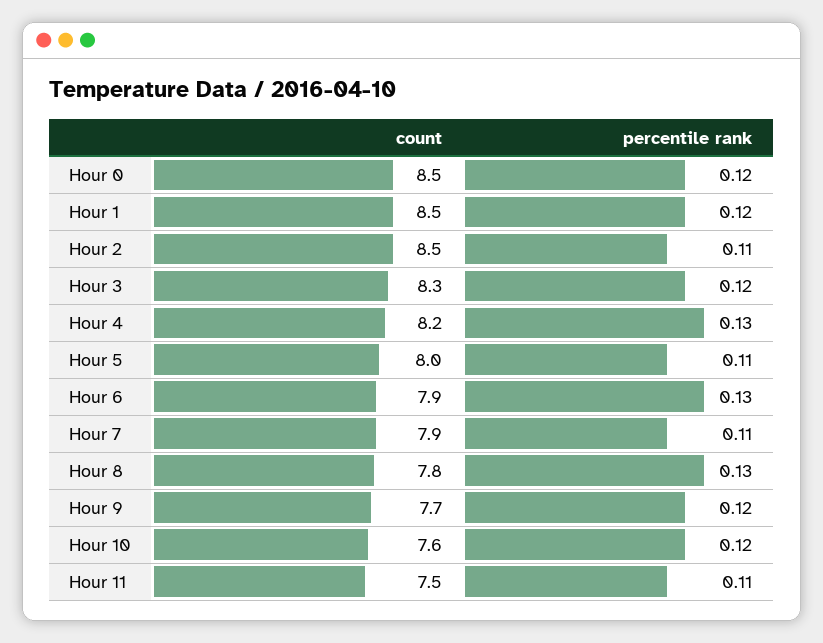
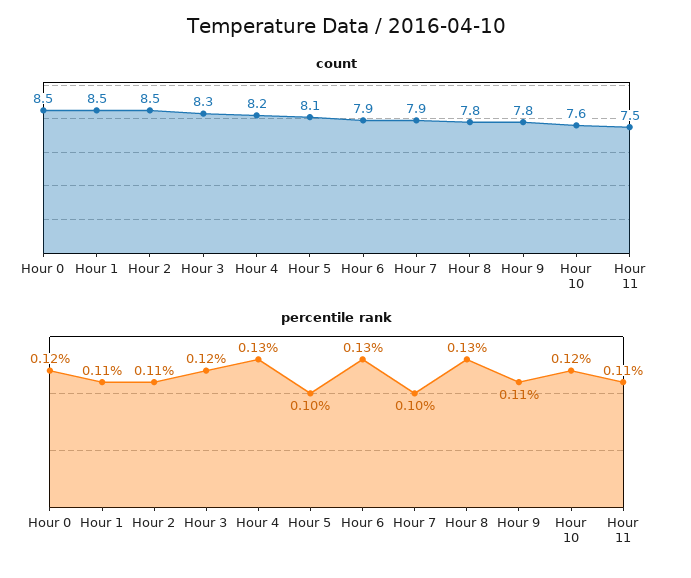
percentile rank, Hour 1: 0.12 -> 0.11
count, Hour 5: 8 -> 8.1
percentile rank, Hour 5: 0.11 -> 0.1
percentile rank, Hour 7: 0.11 -> 0.1
count, Hour 9: 7.7 -> 7.8
percentile rank, Hour 9: 0.12 -> 0.11

